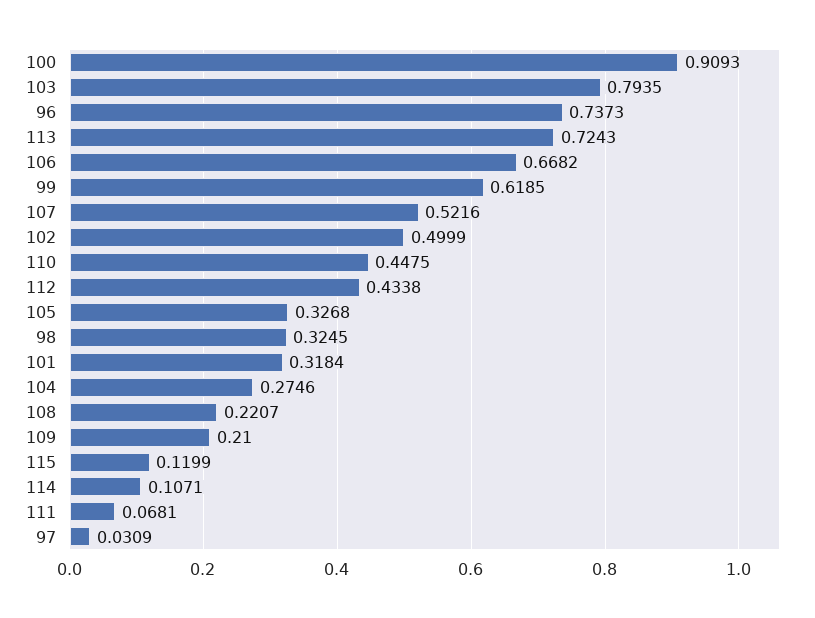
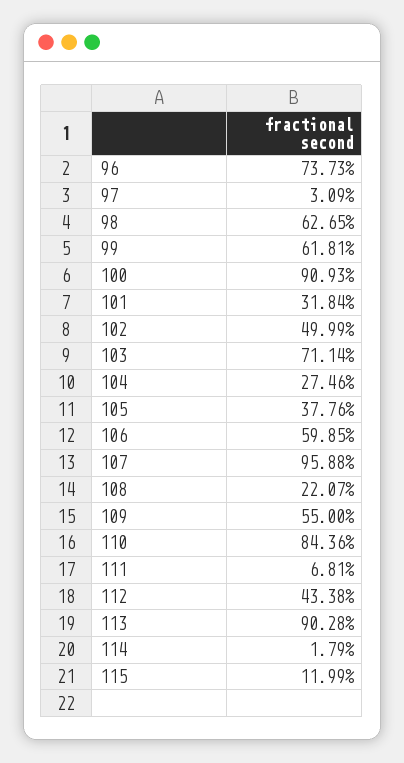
103: 0.7935 -> 0.7114
113: 0.7243 -> 0.9028
106: 0.6682 -> 0.5985
99: 0.6185 -> 0.6181
107: 0.5216 -> 0.9588
110: 0.4475 -> 0.8436
105: 0.3268 -> 0.3776
98: 0.3245 -> 0.6265
109: 0.21 -> 0.55
114: 0.1071 -> 0.0179

